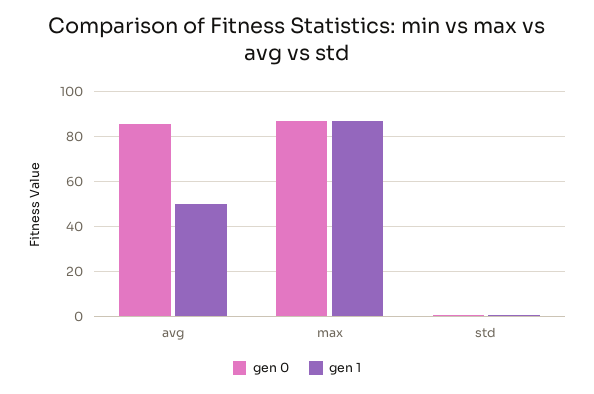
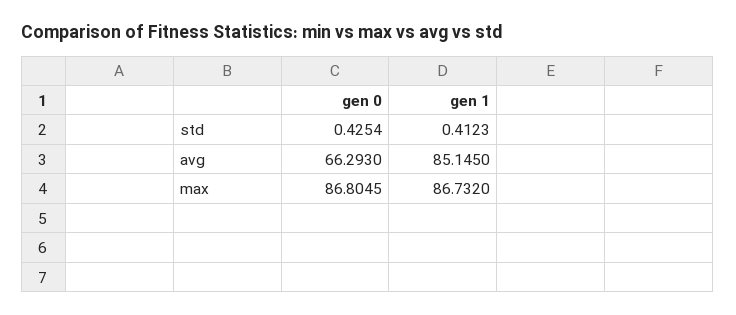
gen 0, avg: 85 -> 66.293
gen 1, avg: 50 -> 85.145

